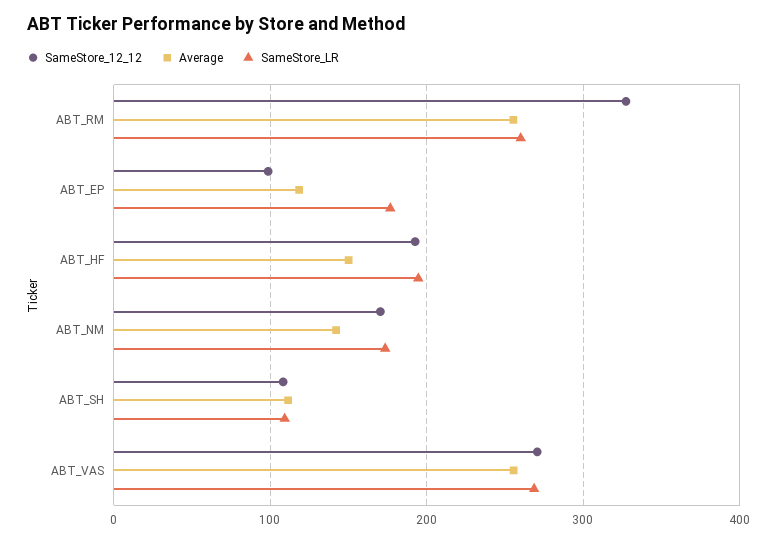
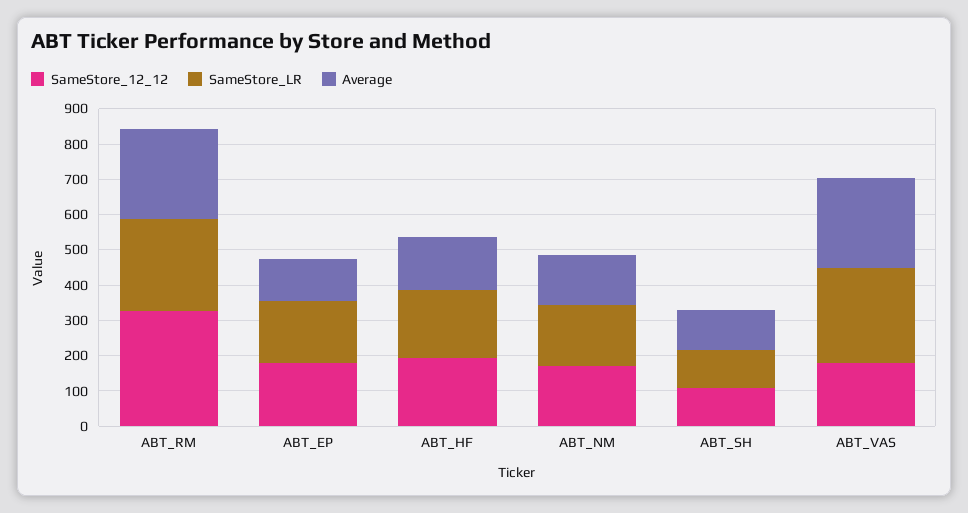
SameStore_12_12, ABT_EP: 100 -> 175
SameStore_12_12, ABT_VAS: 270 -> 175

